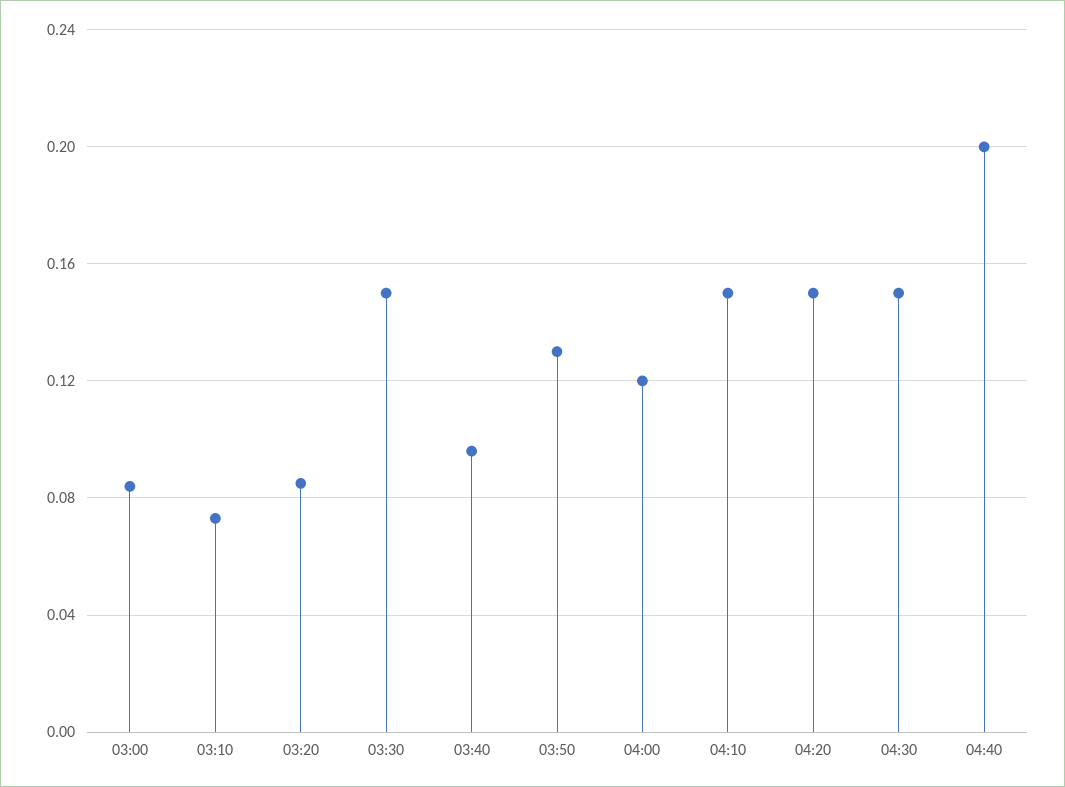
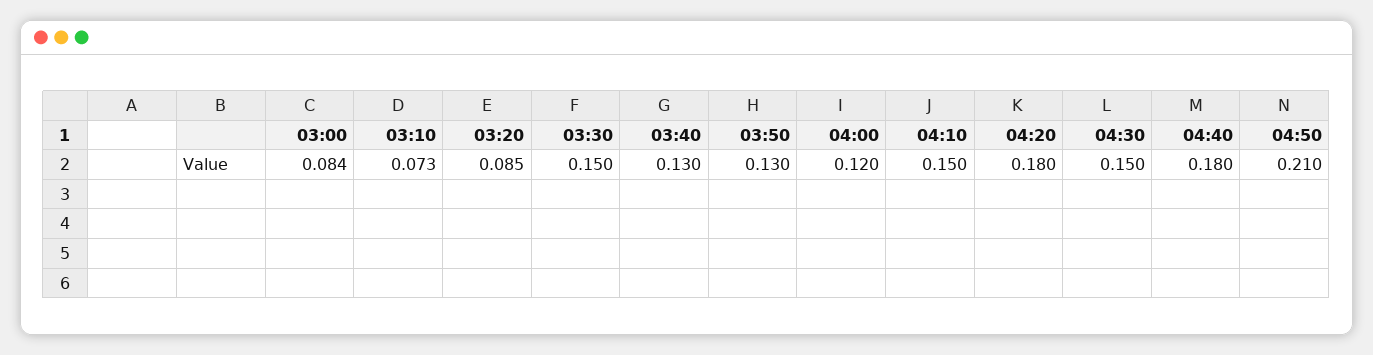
03:40: 0.095 -> 0.13
04:20: 0.15 -> 0.18
04:40: 0.2 -> 0.18
04:50: none -> 0.21

